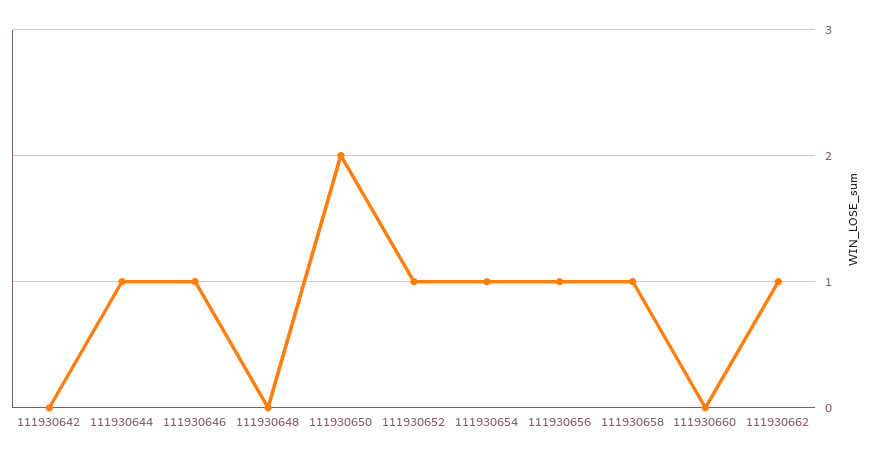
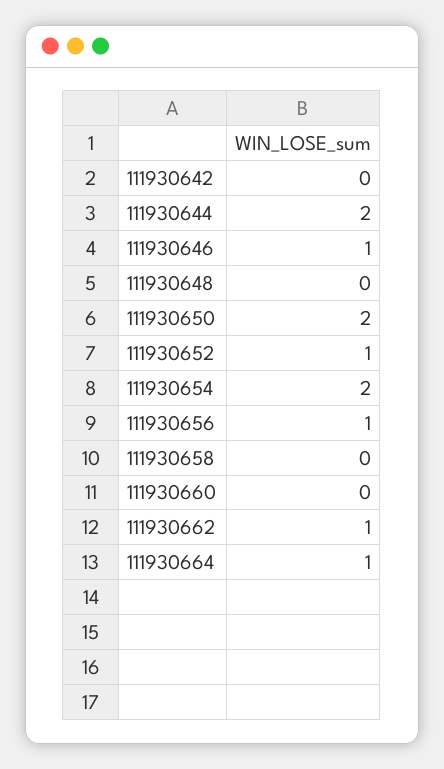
111930644: 1 -> 2
111930654: 1 -> 2
111930658: 1 -> 0
111930664: none -> 1

